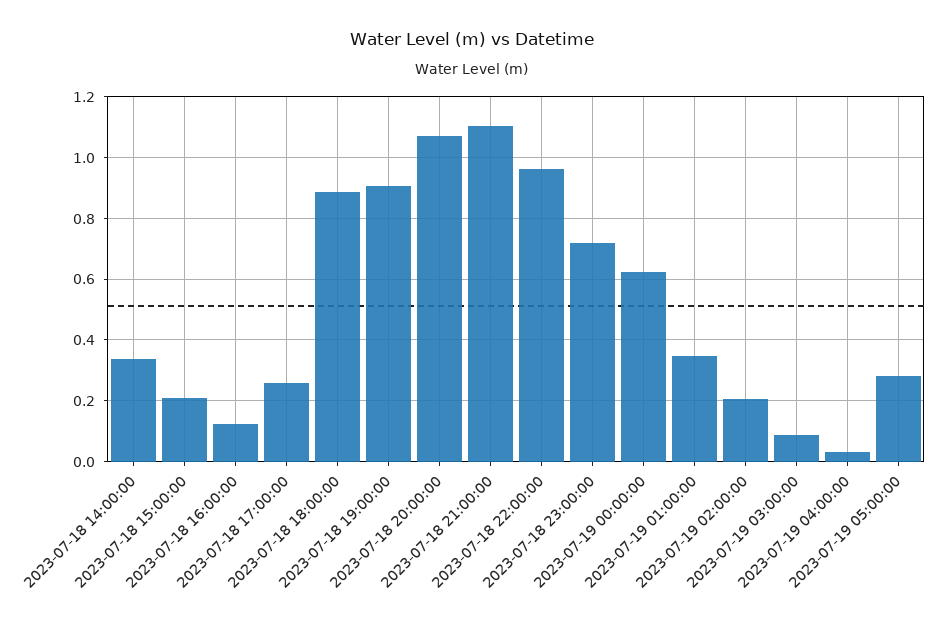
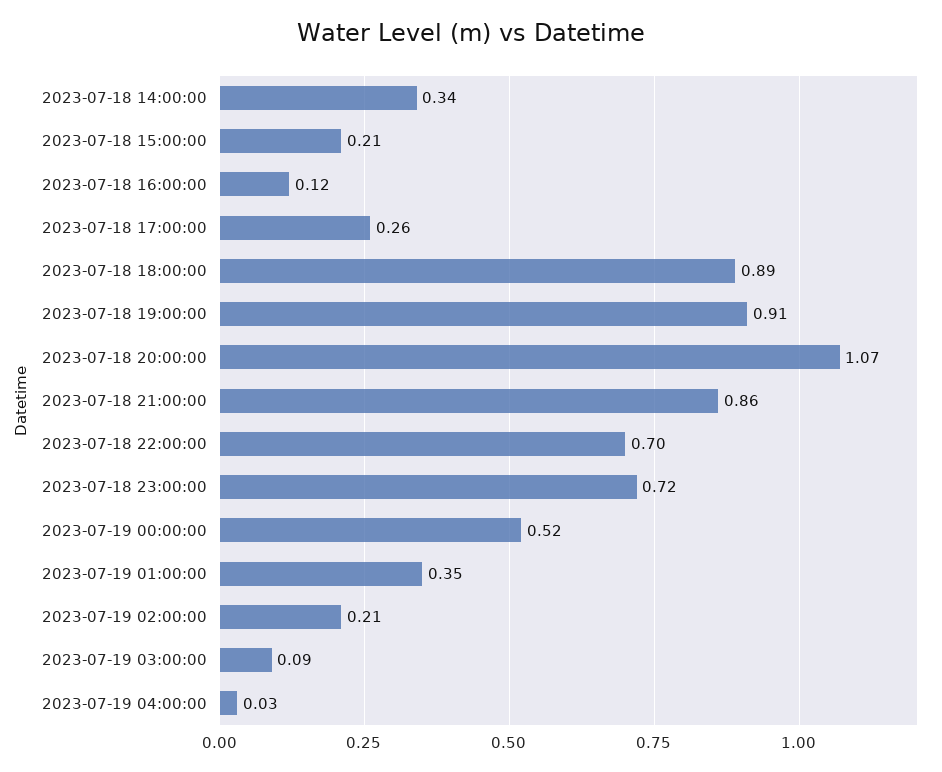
2023-07-18 21:00:00: 1.1 -> 0.86
2023-07-18 22:00:00: 0.96 -> 0.7
2023-07-19 00:00:00: 0.62 -> 0.52
2023-07-19 05:00:00: 0.28 -> none

